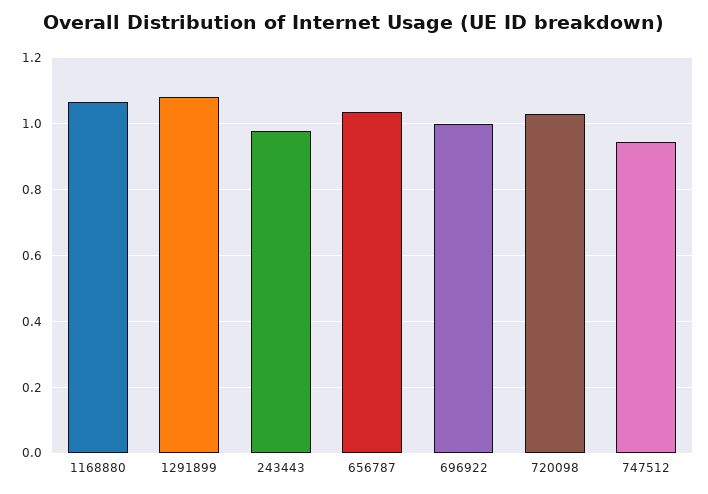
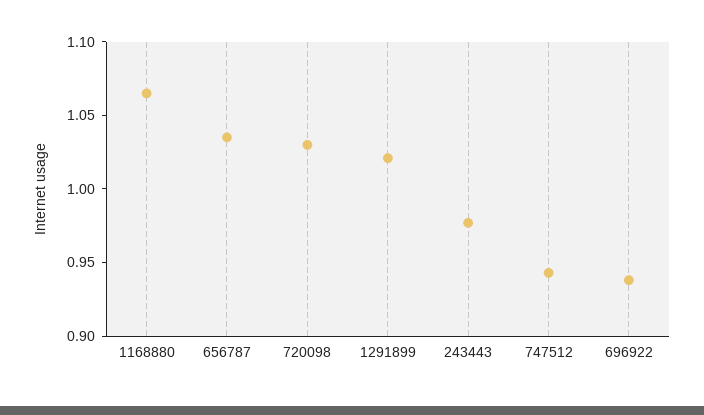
1291899: 1.08 -> 1.02
696922: 1 -> 0.94

